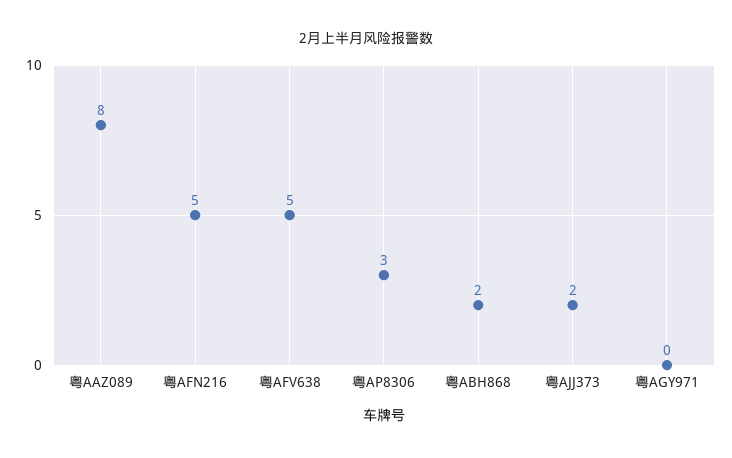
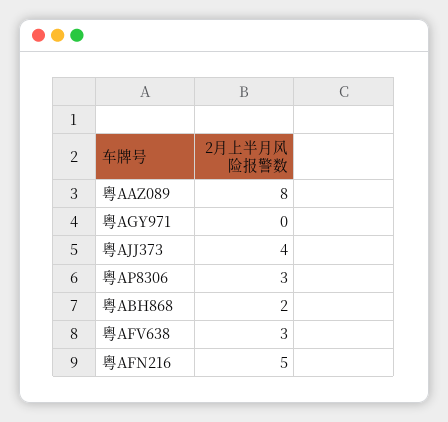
粤AFV638: 5 -> 3
粤AJJ373: 2 -> 4

